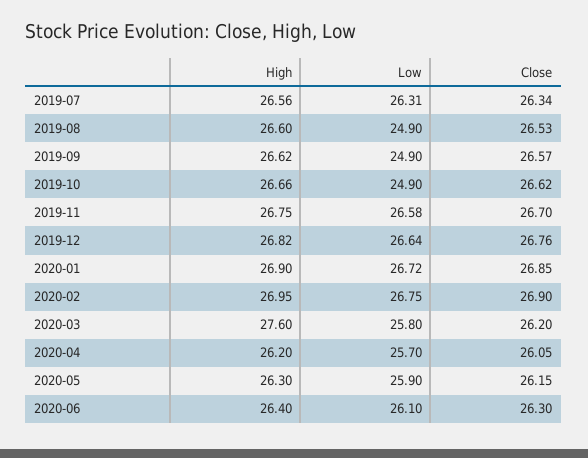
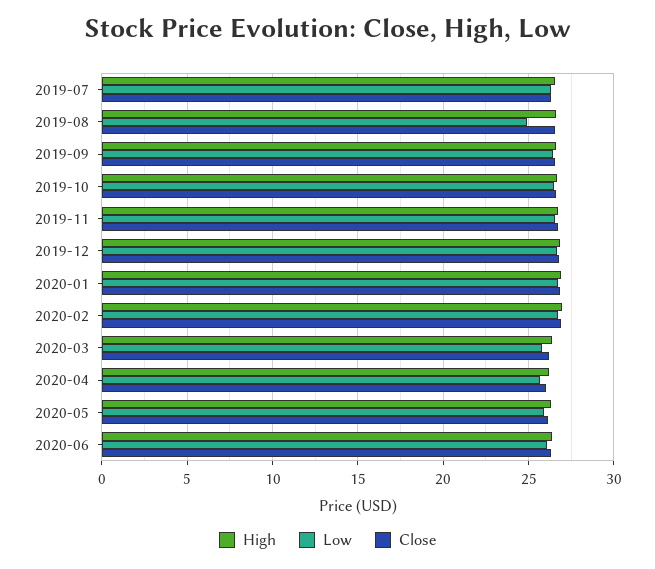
Low, 2019-09: 24.9 -> 26.5
Low, 2019-10: 24.9 -> 26.5
High, 2020-03: 27.6 -> 26.5

